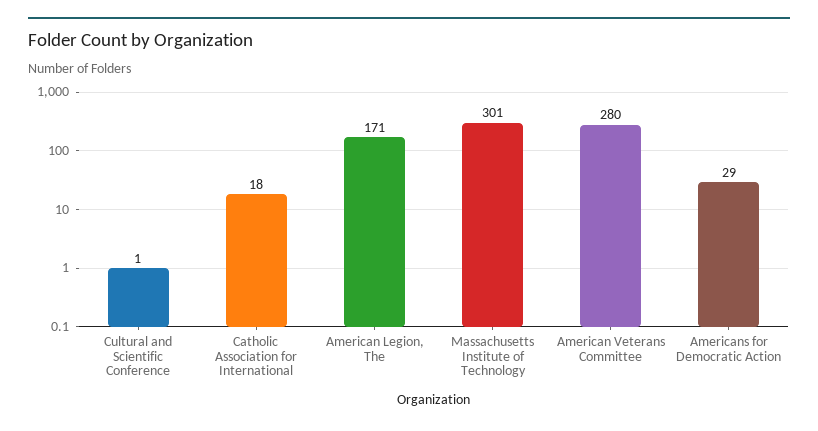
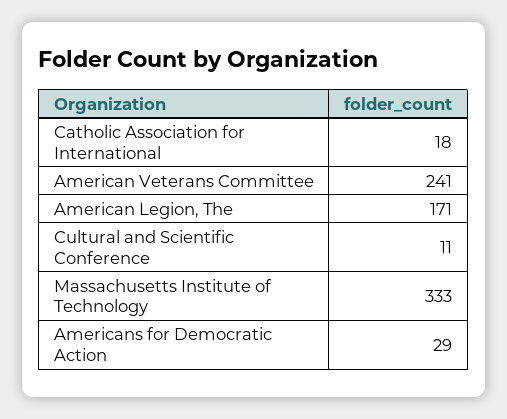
Cultural and Scientific Conference: 1 -> 11
Massachusetts Institute of Technology: 301 -> 333
American Veterans Committee: 280 -> 241

